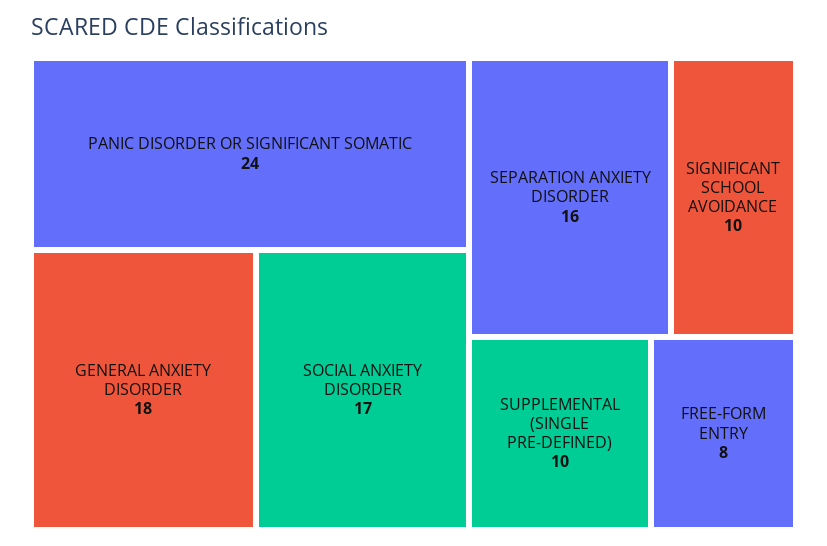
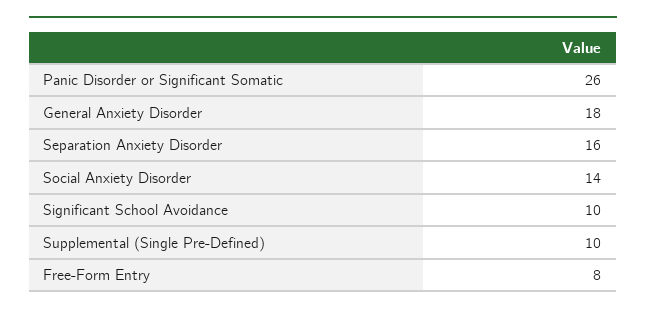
PANIC DISORDER OR SIGNIFICANT SOMATIC: 24 -> 26
SOCIAL ANXIETY DISORDER: 17 -> 14

